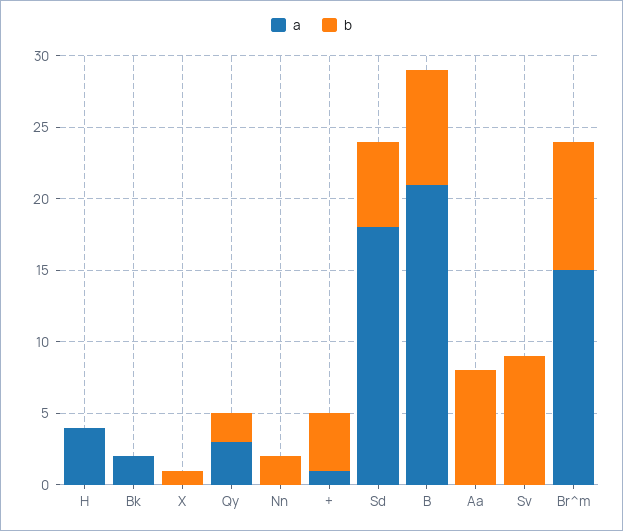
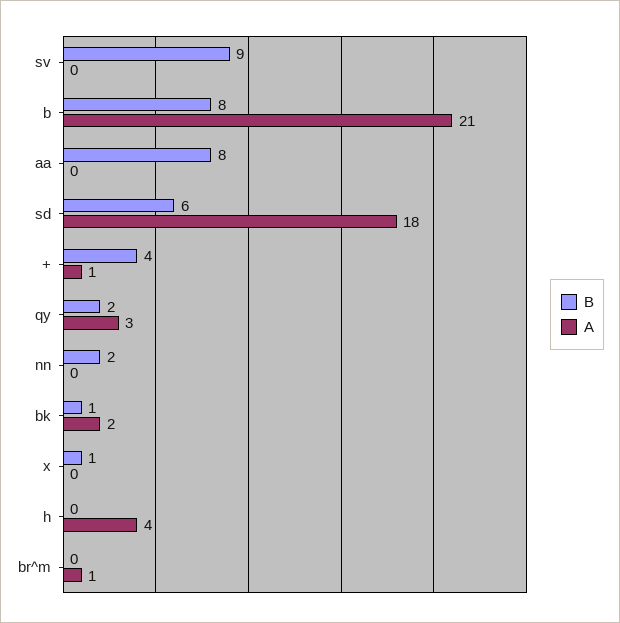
b, Bk: 0 -> 1
a, Br^m: 15 -> 1
b, Br^m: 9 -> 0

